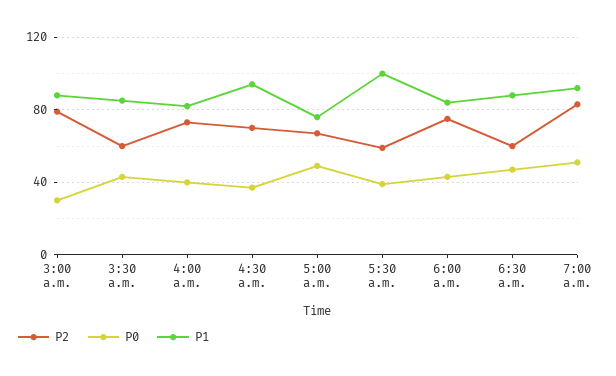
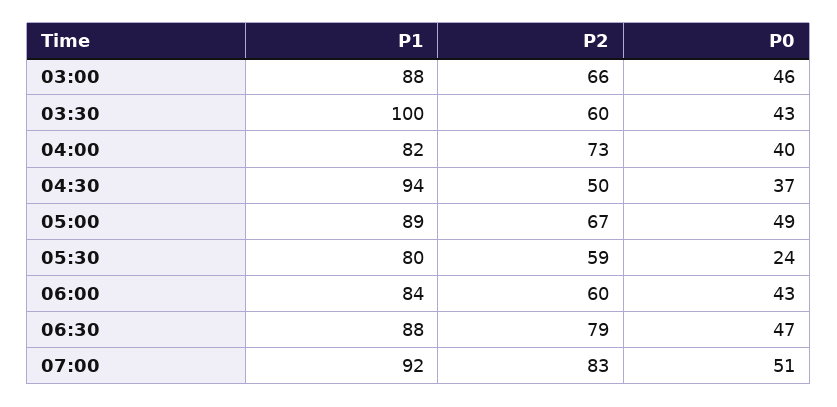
P2, 3:00 a.m.: 80 -> 66
P0, 3:00 a.m.: 30 -> 46
P1, 3:30 a.m.: 85 -> 100
P2, 4:30 a.m.: 70 -> 50
P1, 5:00 a.m.: 75 -> 89
P0, 5:30 a.m.: 40 -> 24
P1, 5:30 a.m.: 100 -> 80
P2, 6:00 a.m.: 75 -> 60
P2, 6:30 a.m.: 60 -> 79

